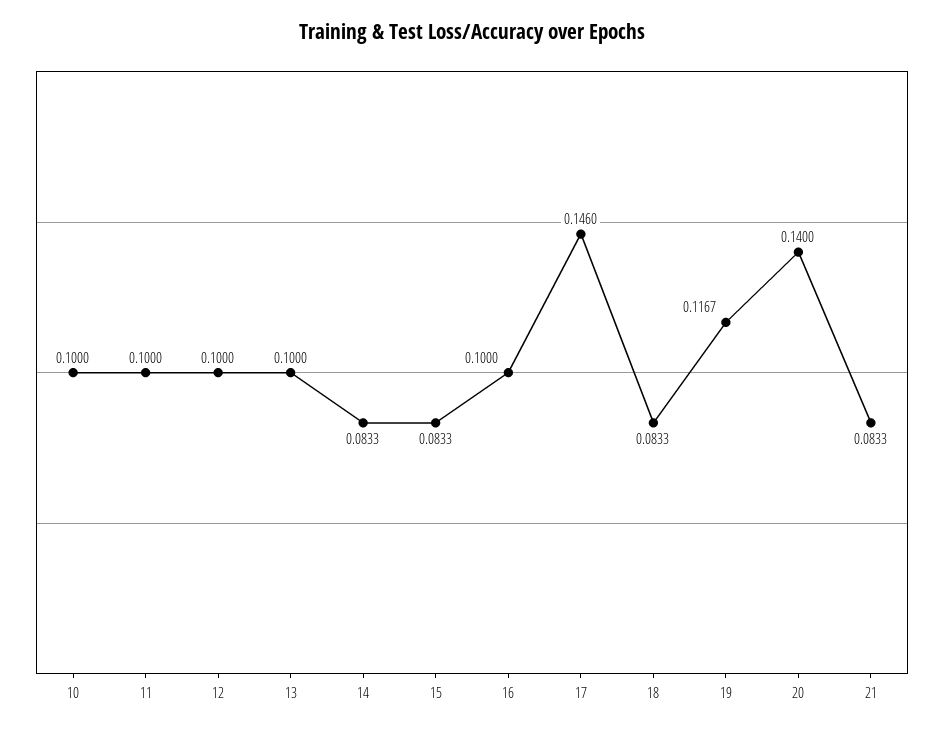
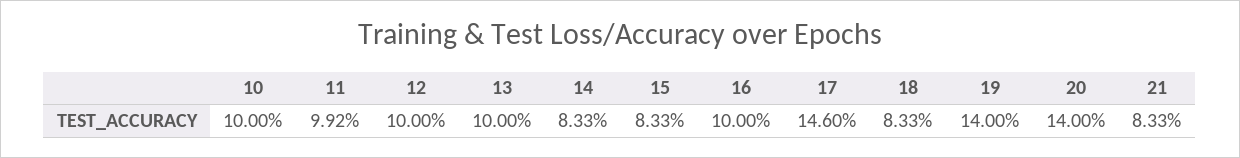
11: 0.1 -> 0.0992
19: 0.1167 -> 0.14

